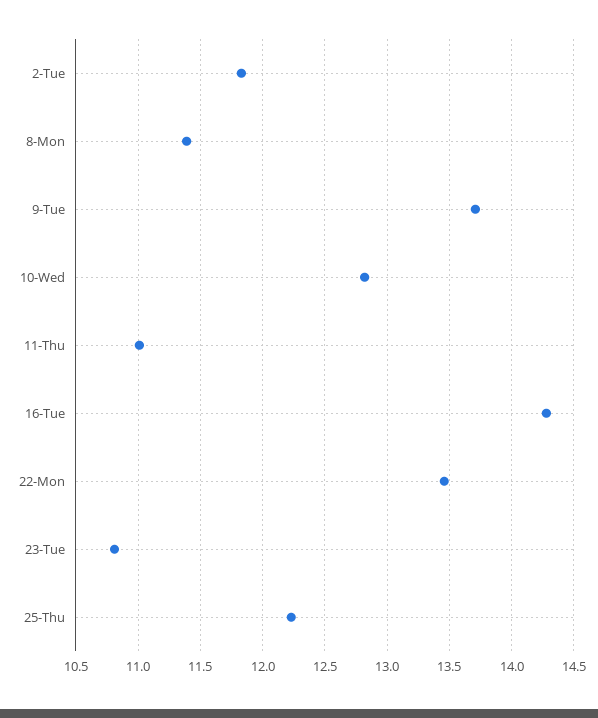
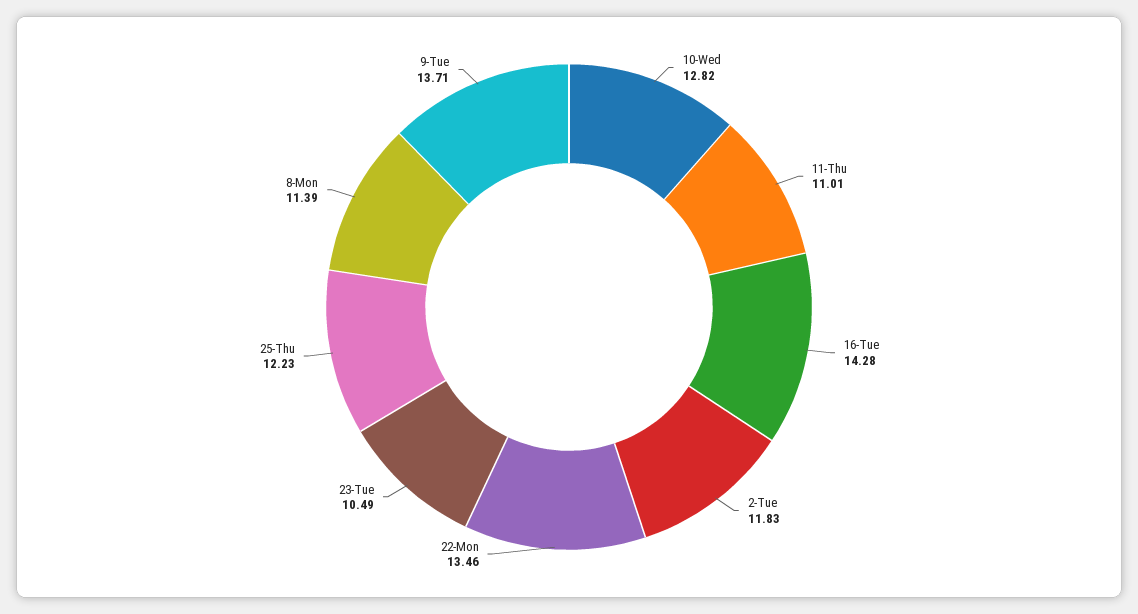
23-Tue: 10.8 -> 10.49

